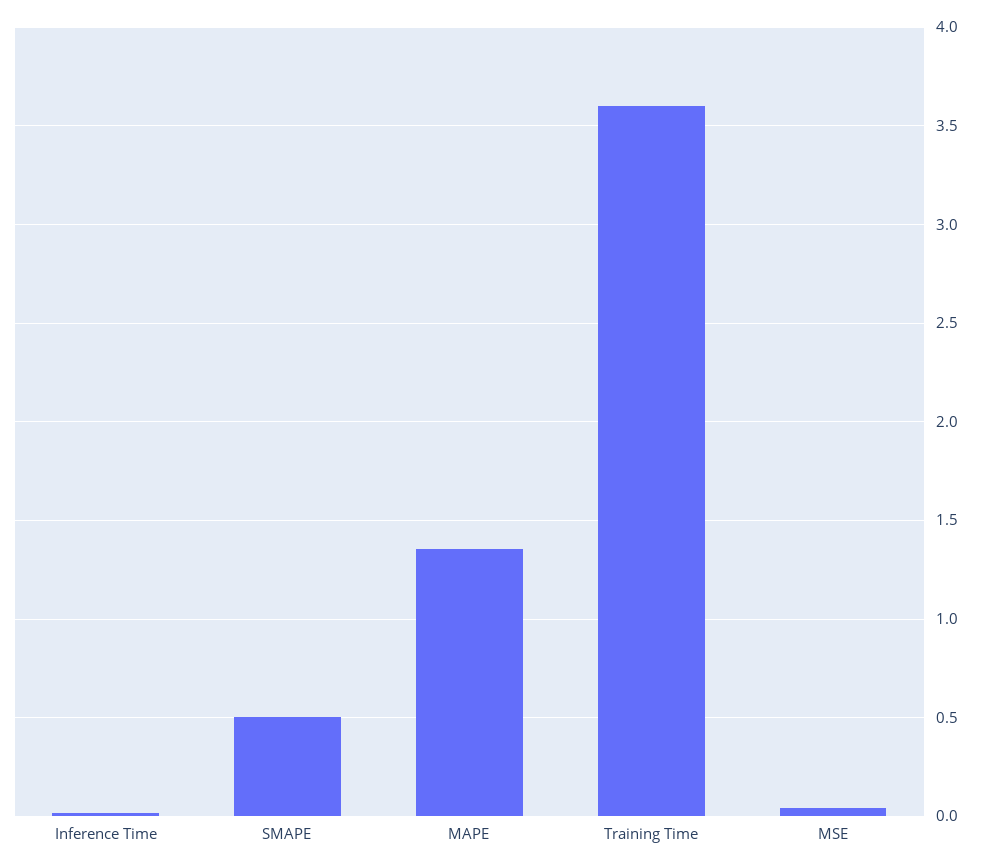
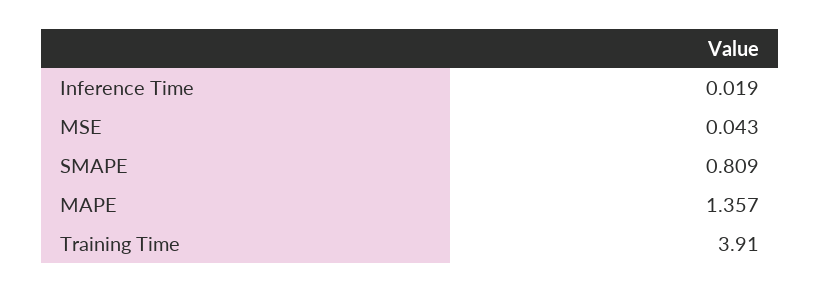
SMAPE: 0.5 -> 0.809
Training Time: 3.6 -> 3.91

